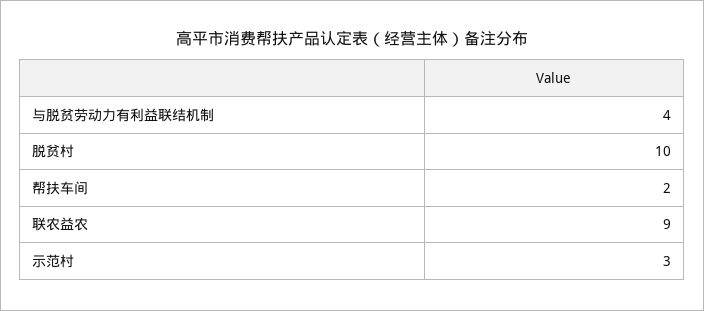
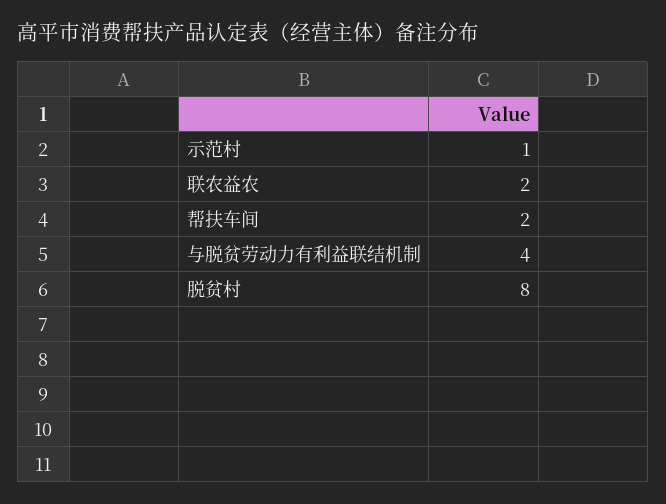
脱贫村: 10 -> 8
联农益农: 9 -> 2
示范村: 3 -> 1

